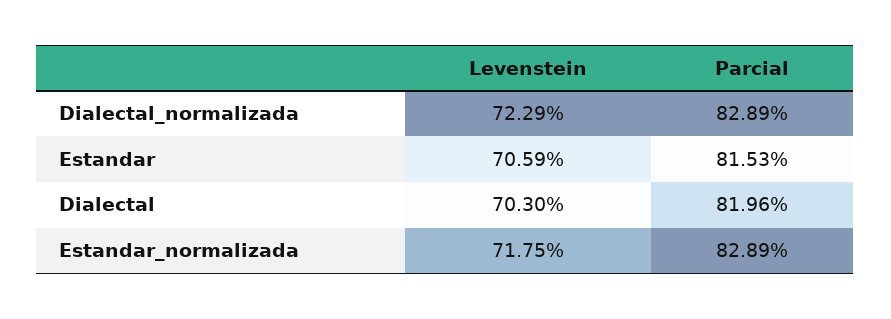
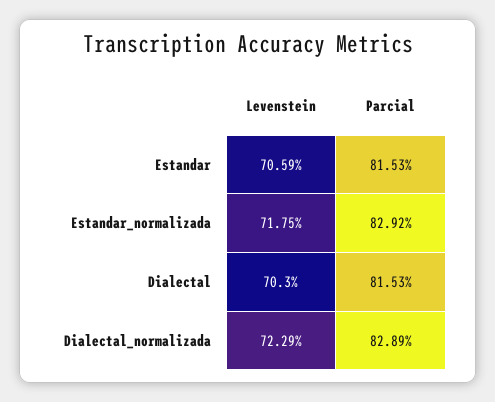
Parcial, Dialectal: 81.96 -> 81.53
Parcial, Estandar_normalizada: 82.89 -> 82.92

